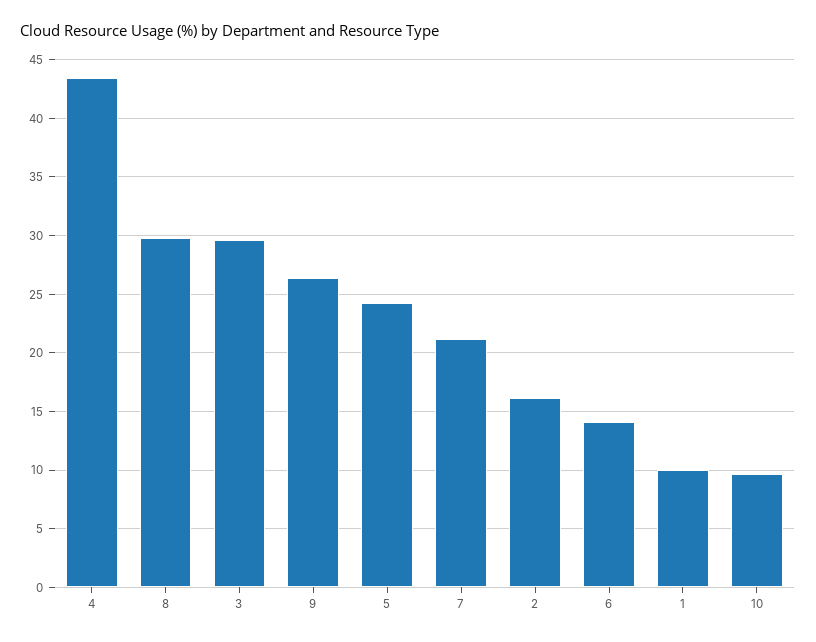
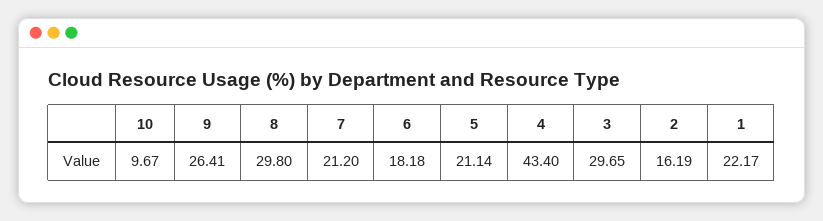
5: 24 -> 21.14
6: 14 -> 18.18
1: 10 -> 22.17

